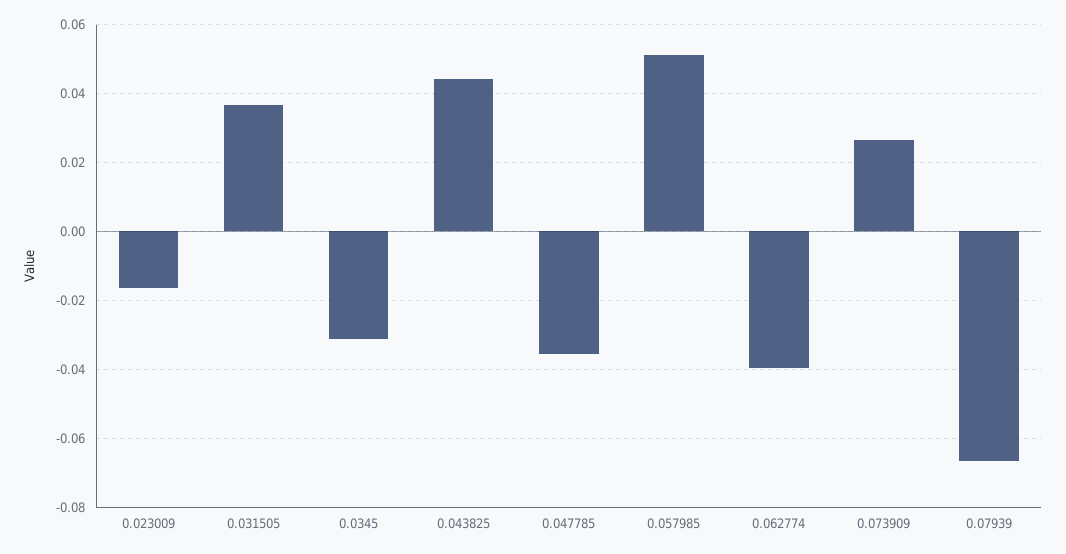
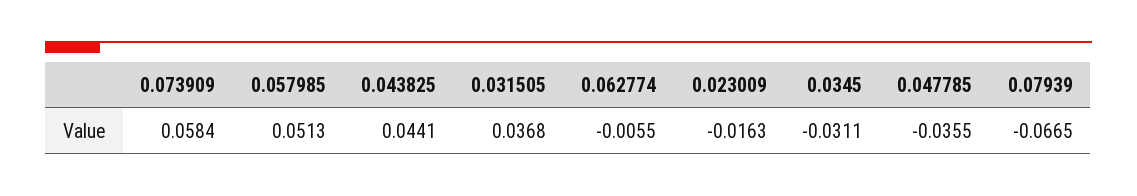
0.062774: -0.04 -> -0.0055
0.073909: 0.026 -> 0.0584

